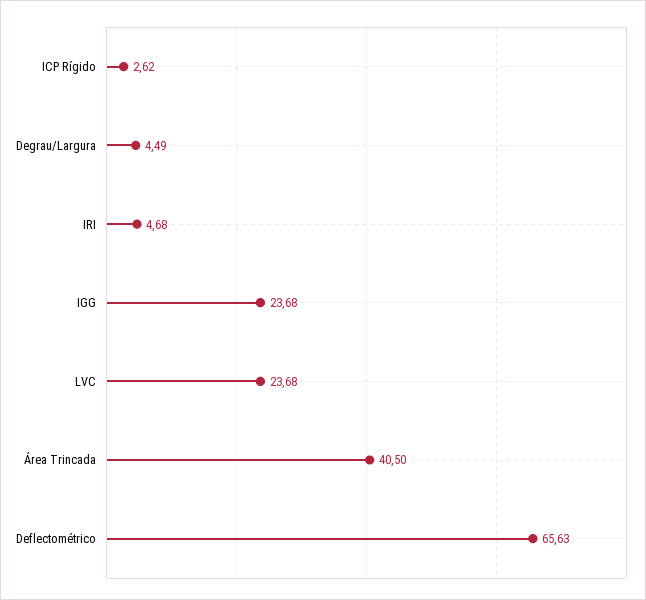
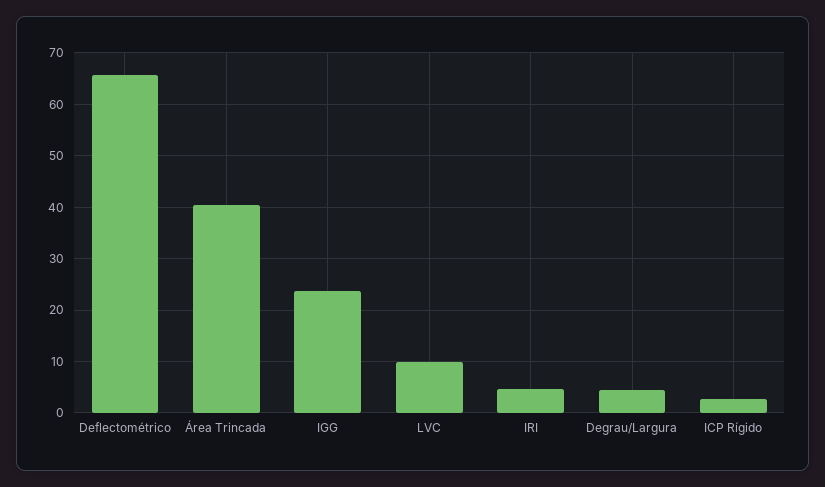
LVC: 23.68 -> 10

